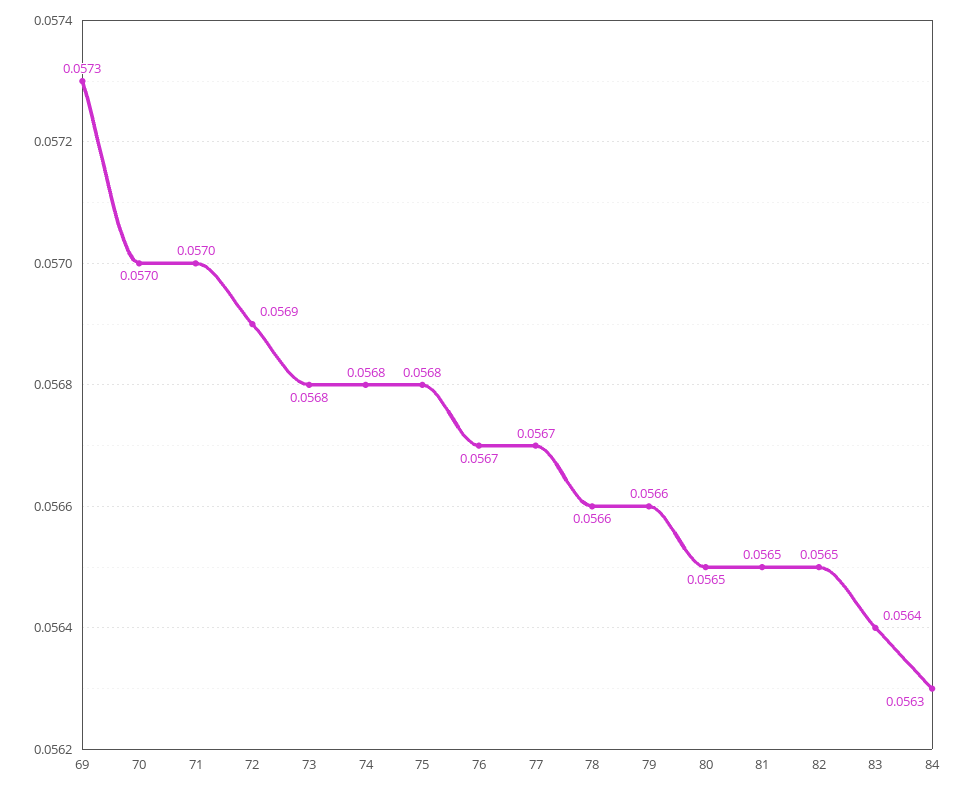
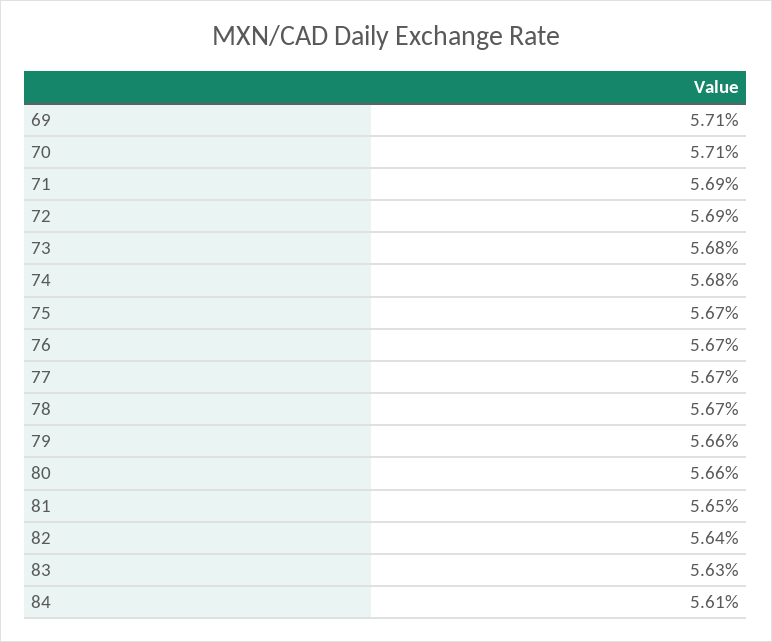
69: 0.0573 -> 0.0571
70: 0.057 -> 0.0571
71: 0.057 -> 0.0569
75: 0.0568 -> 0.0567
78: 0.0566 -> 0.0567
80: 0.0565 -> 0.0566
82: 0.0565 -> 0.0564
83: 0.0564 -> 0.0563
84: 0.0563 -> 0.0561

